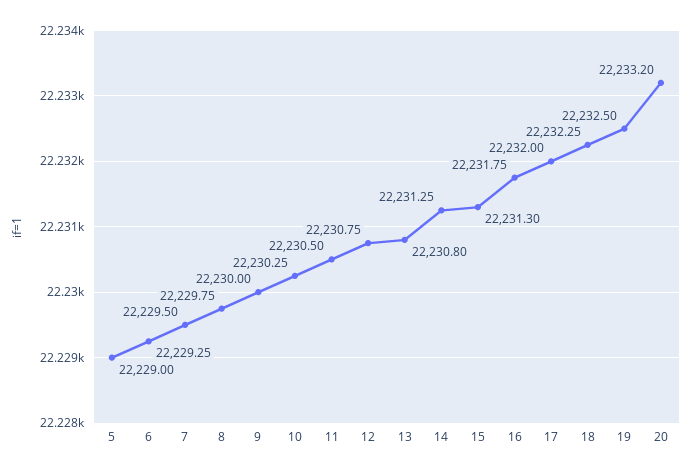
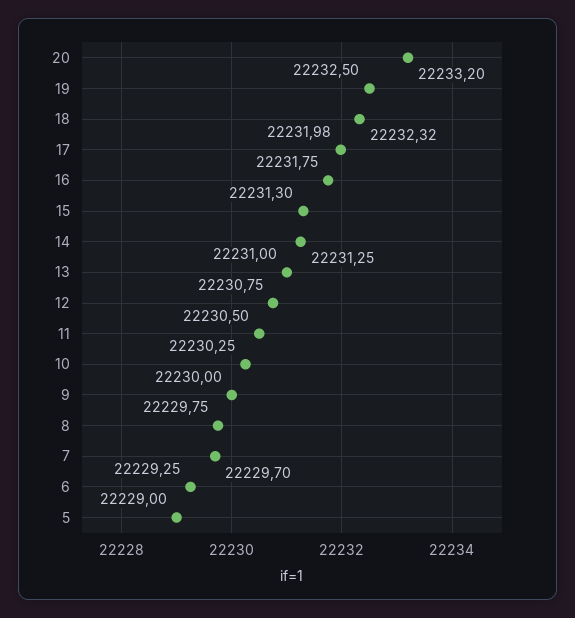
7: 22229.5 -> 22229.7
13: 22230.8 -> 22231
17: 22232 -> 22231.98
18: 22232.25 -> 22232.32

